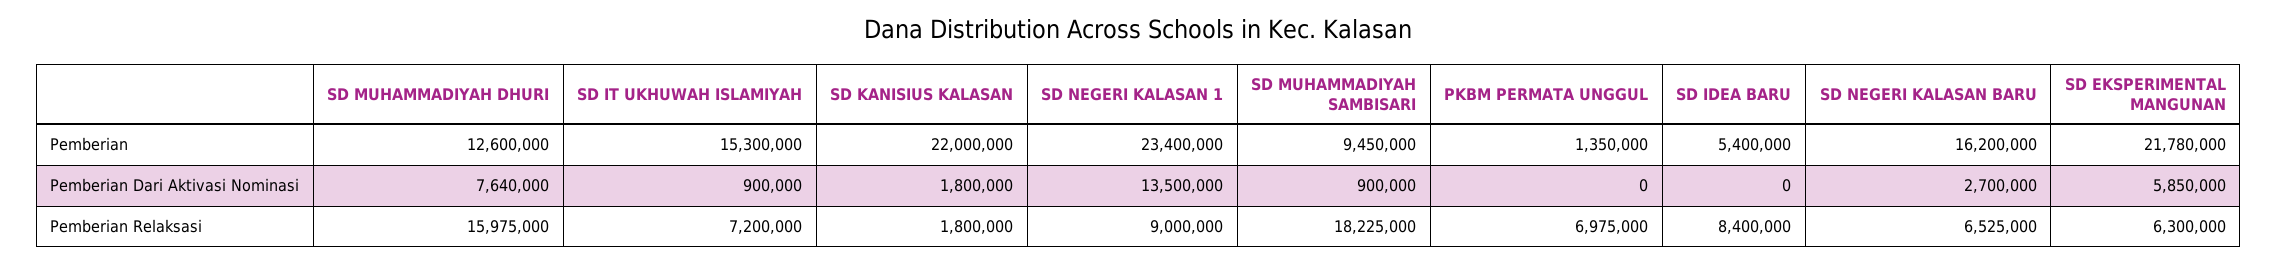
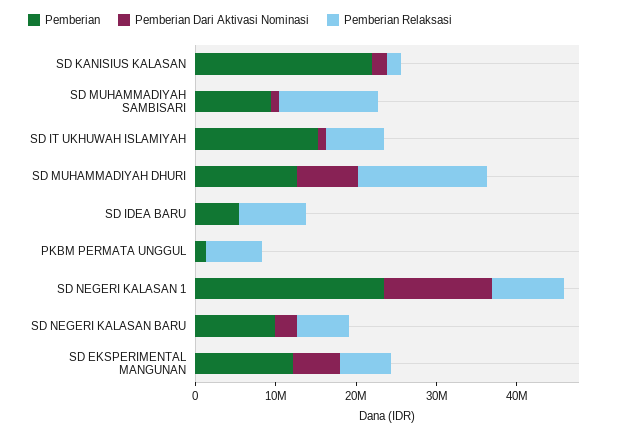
Pemberian, SD NEGERI KALASAN BARU: 16200000 -> 10000000
Pemberian, SD EKSPERIMENTAL MANGUNAN: 21780000 -> 12000000
Pemberian Relaksasi, SD MUHAMMADIYAH SAMBISARI: 18225000 -> 12000000

